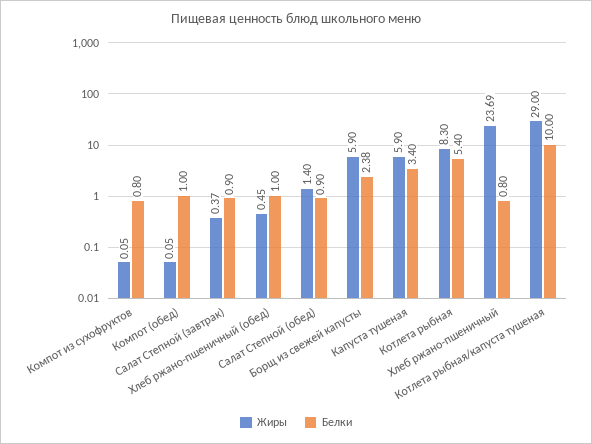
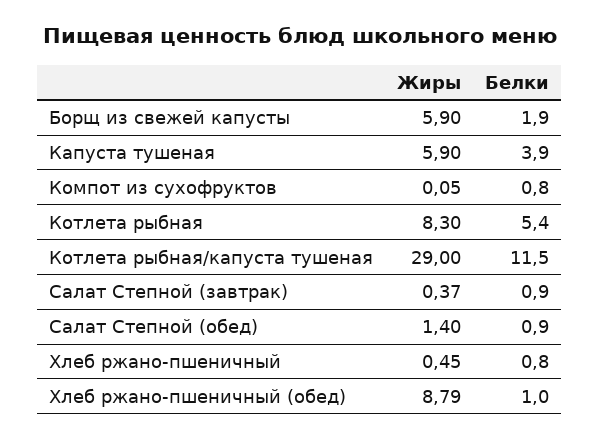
Жиры, Компот (обед): 0.05 -> none
Белки, Компот (обед): 1 -> none
Жиры, Хлеб ржано-пшеничный (обед): 0.45 -> 8.79
Белки, Борщ из свежей капусты: 2.38 -> 1.9
Белки, Капуста тушеная: 3.4 -> 3.9
Жиры, Хлеб ржано-пшеничный: 23.69 -> 0.45
Белки, Котлета рыбная/капуста тушеная: 10 -> 11.5

